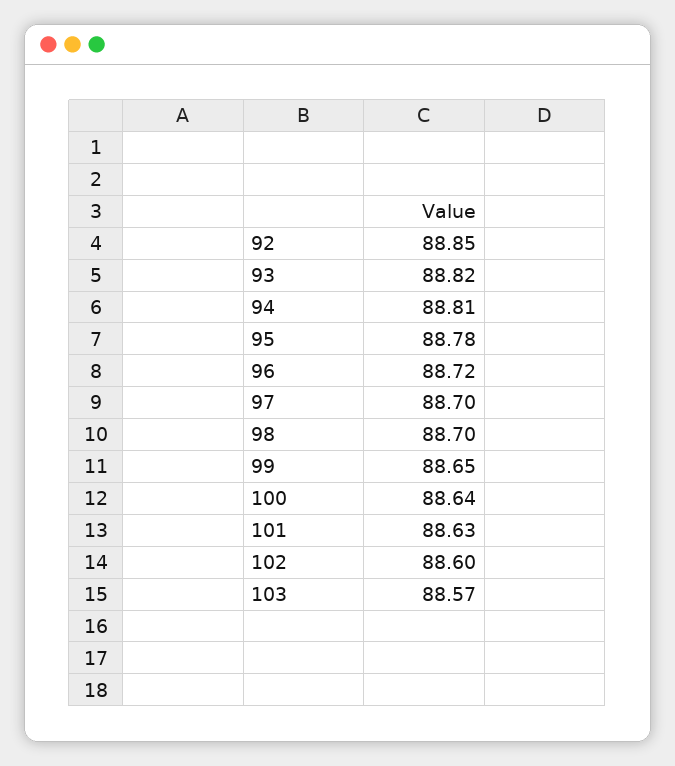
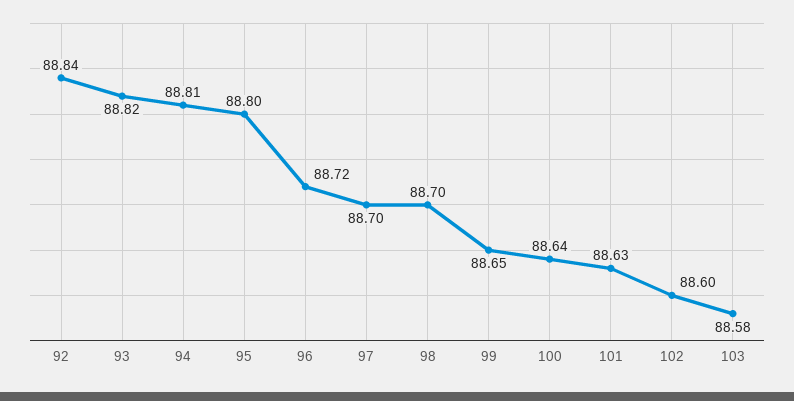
92: 88.85 -> 88.84
95: 88.78 -> 88.8
103: 88.57 -> 88.58

